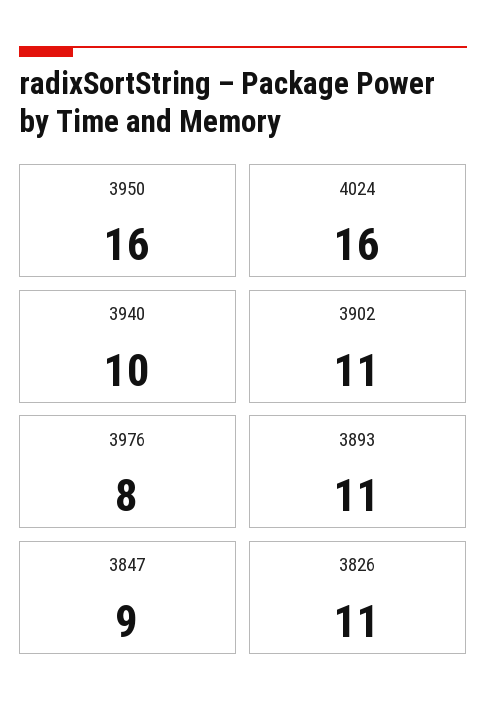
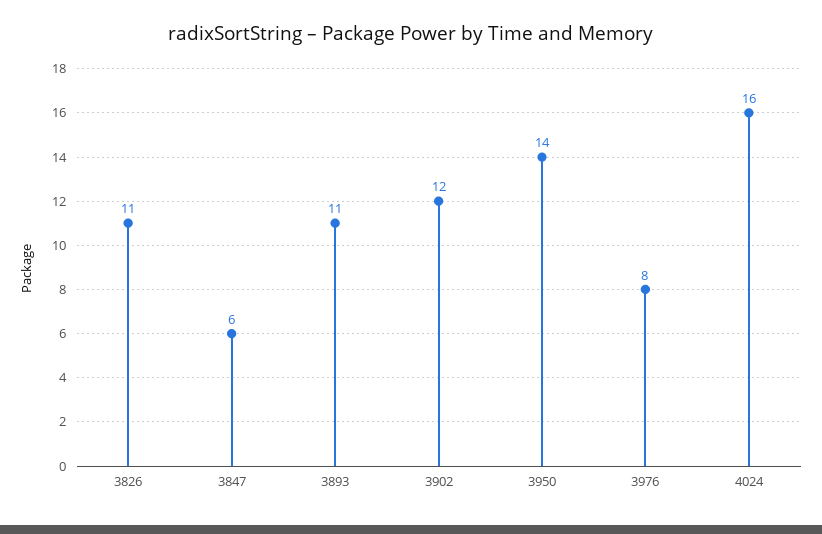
3950: 16 -> 14
3940: 10 -> none
3902: 11 -> 12
3847: 9 -> 6

